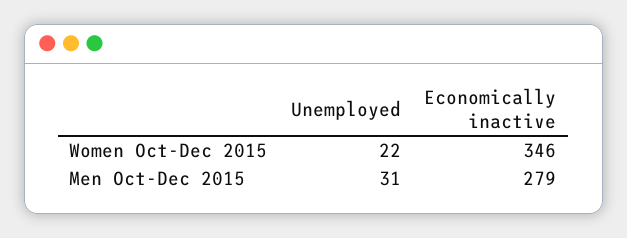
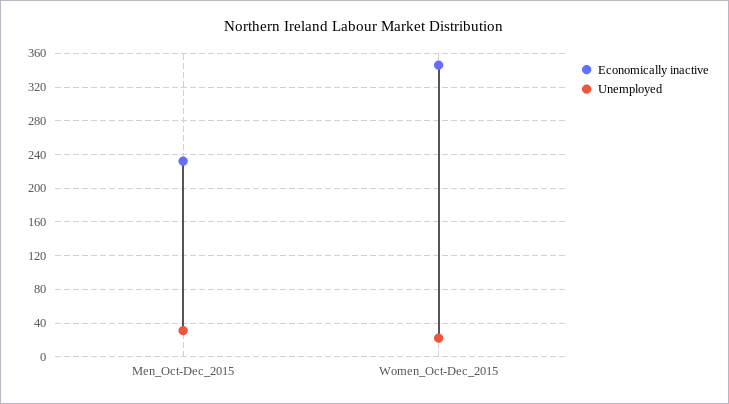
Economically inactive, Men Oct-Dec 2015: 279 -> 230

